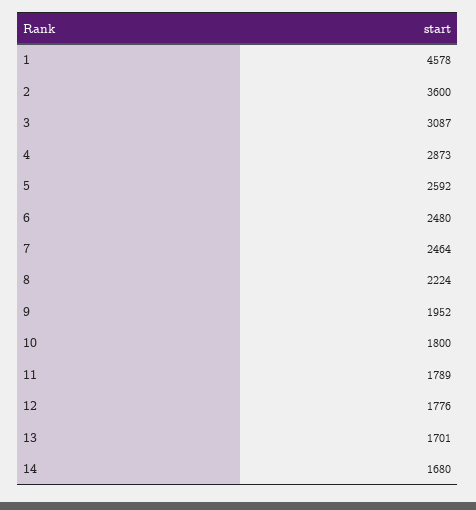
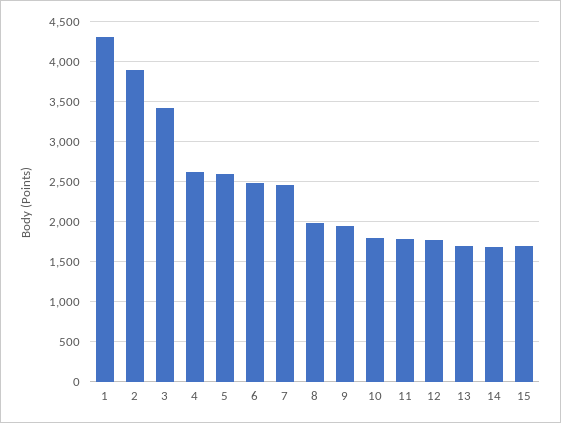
1: 4578 -> 4300
2: 3600 -> 3900
3: 3087 -> 3400
4: 2873 -> 2600
8: 2224 -> 2000
15: none -> 1700

